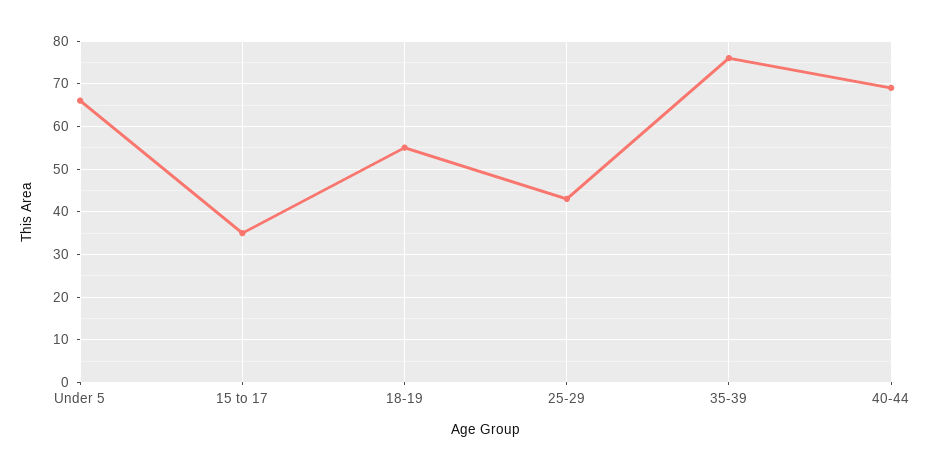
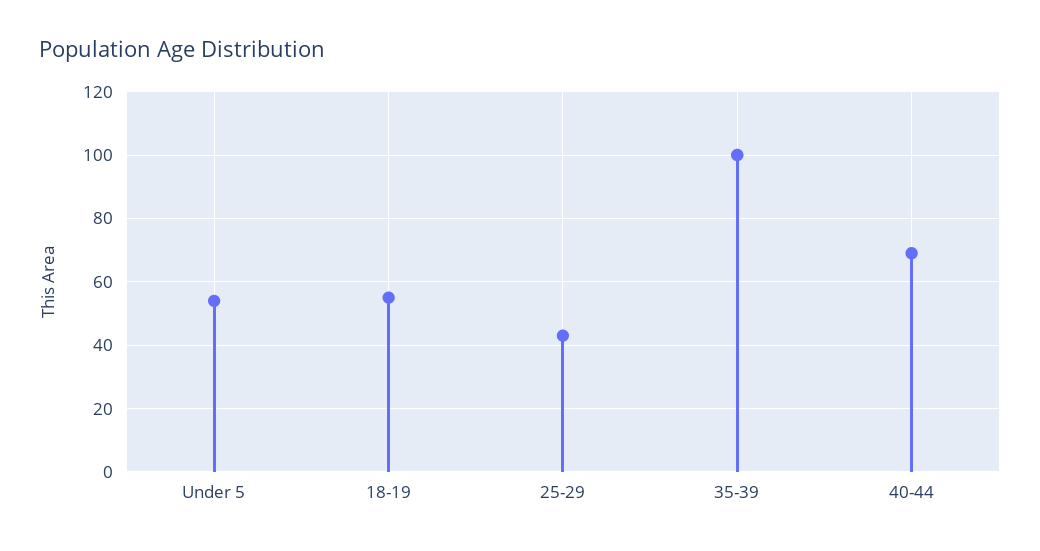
Under 5: 65 -> 55
15 to 17: 35 -> none
35-39: 75 -> 100

